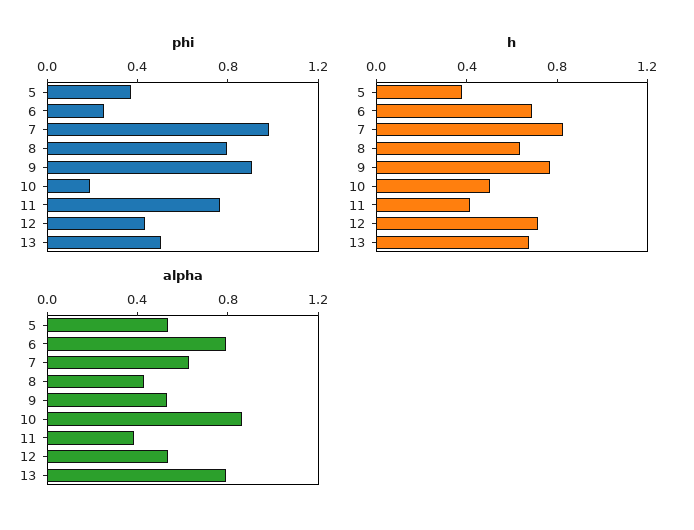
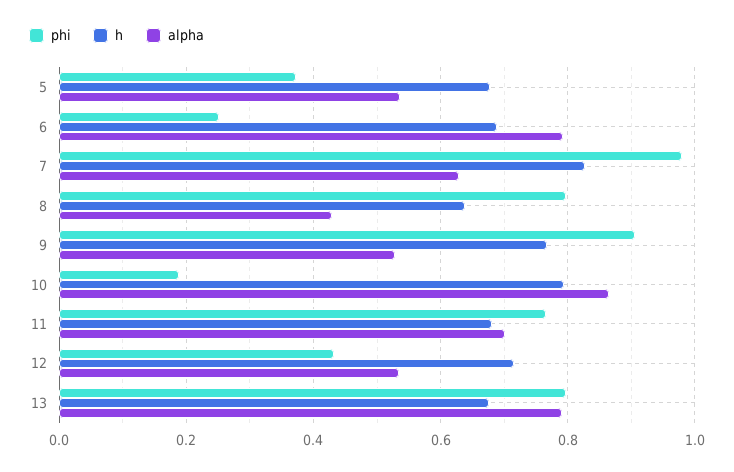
phi, 13: 0.5 -> 0.8
h, 5: 0.4 -> 0.68
h, 10: 0.5 -> 0.8
h, 11: 0.4 -> 0.68
alpha, 11: 0.4 -> 0.7

